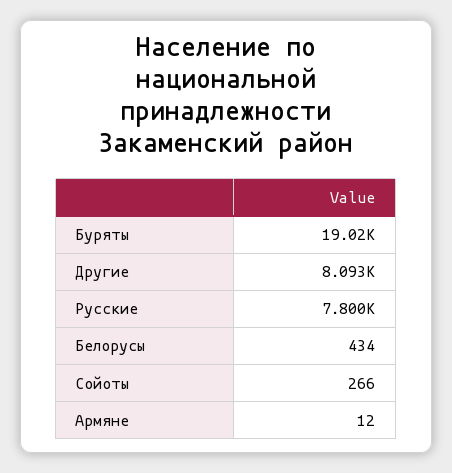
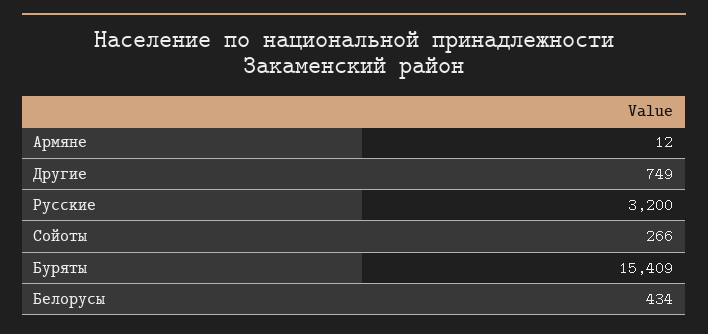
Буряты: 19020 -> 15409
Другие: 8093 -> 749
Русские: 7800 -> 3200

